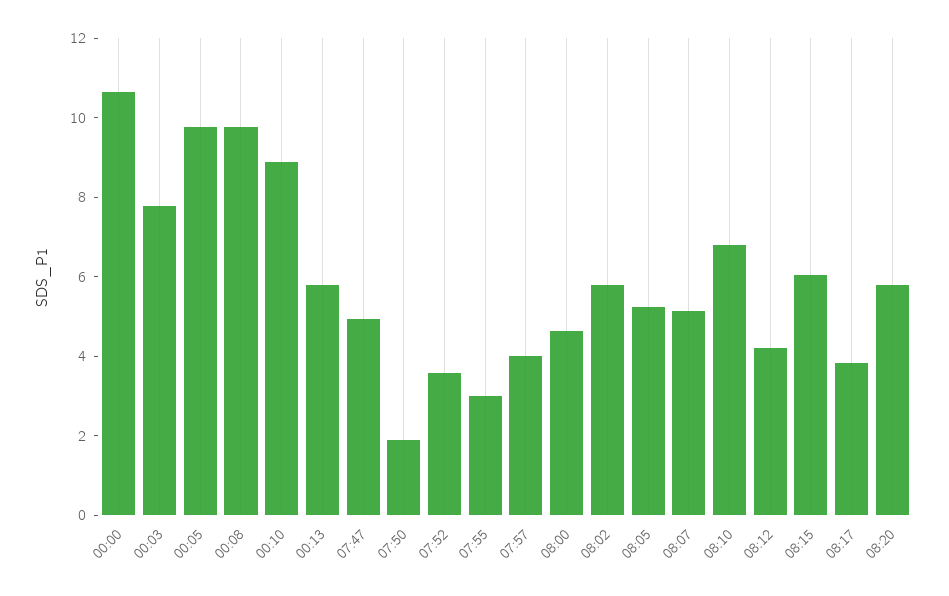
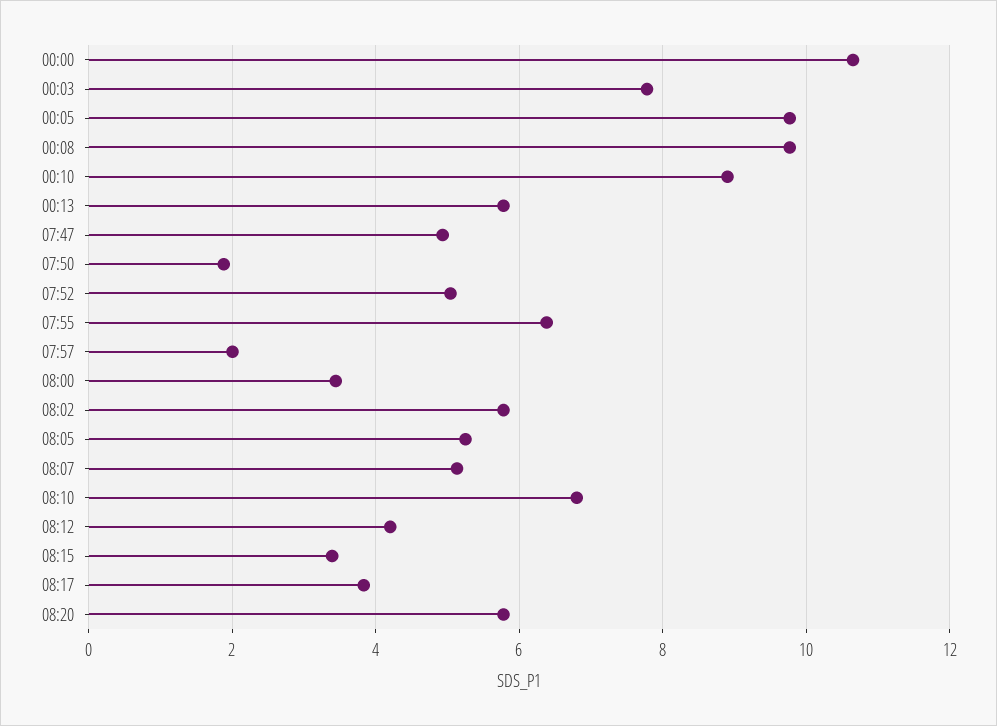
07:52: 3.5 -> 5
07:55: 3 -> 6.4
07:57: 4 -> 2
08:00: 4.5 -> 3.4
08:15: 6 -> 3.4

